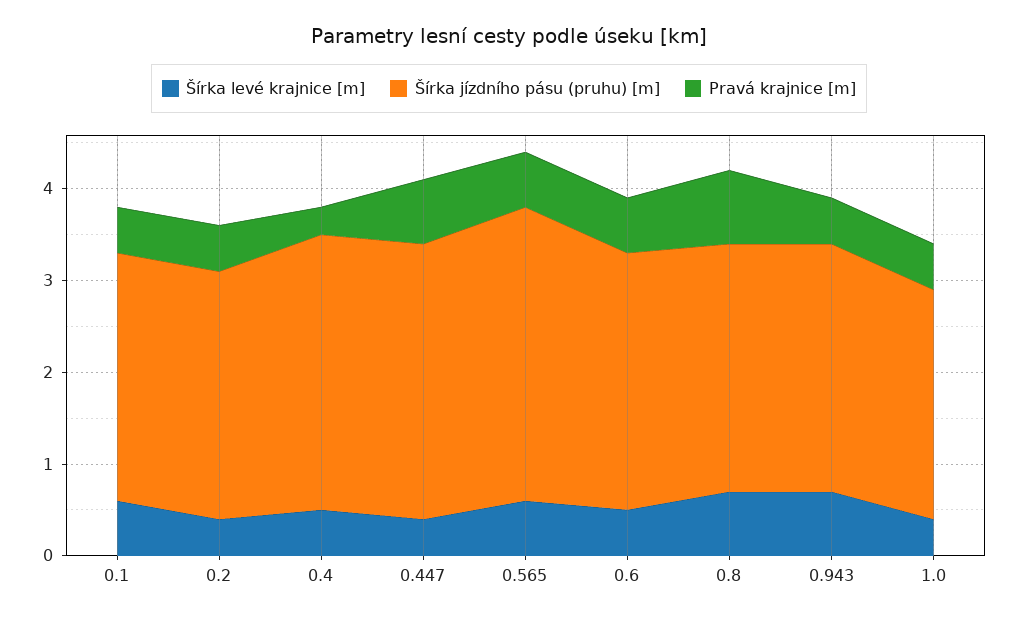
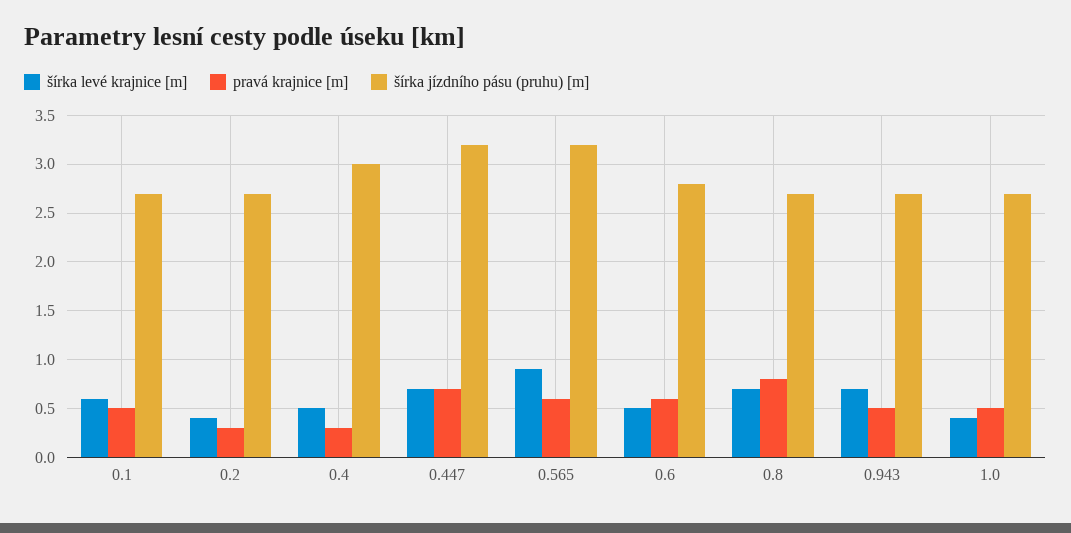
Pravá krajnice [m], 0.2: 0.5 -> 0.3
Šírka levé krajnice [m], 0.447: 0.4 -> 0.7
Šírka jízdního pásu (pruhu) [m], 0.447: 3 -> 3.2
Šírka levé krajnice [m], 0.565: 0.6 -> 0.9
Šírka jízdního pásu (pruhu) [m], 1.0: 2.5 -> 2.7

